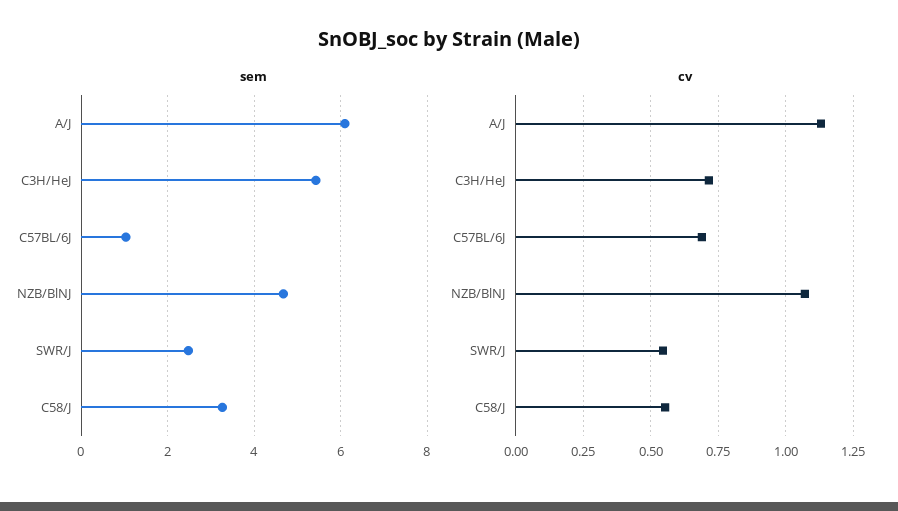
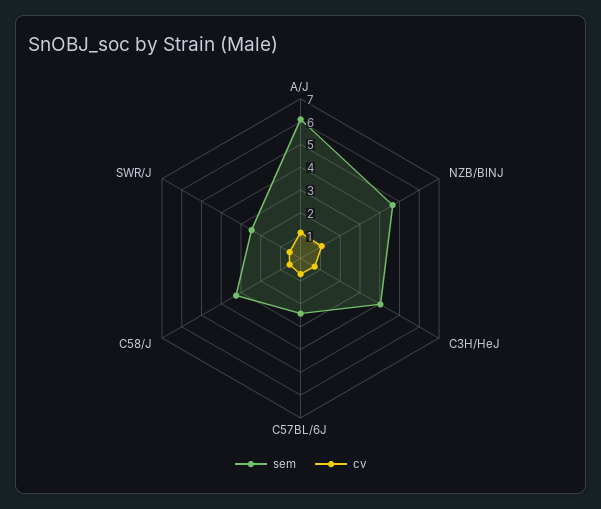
sem, C3H/HeJ: 5.4 -> 4
sem, C57BL/6J: 1 -> 2.5

